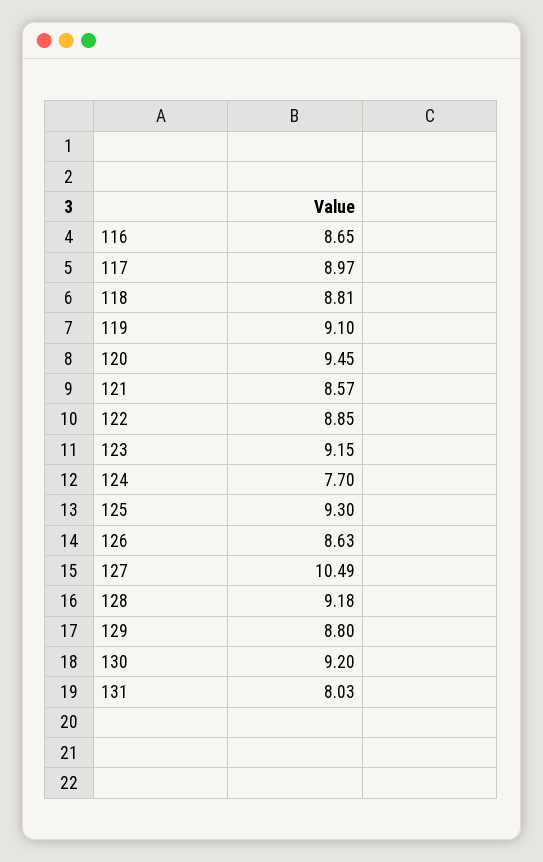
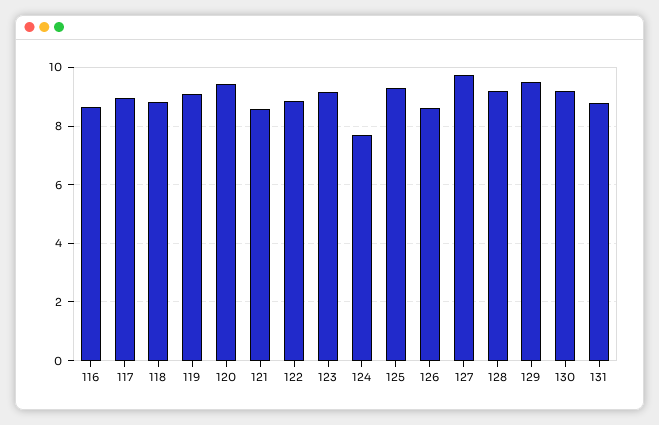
127: 10.49 -> 9.75
129: 8.8 -> 9.5
131: 8.03 -> 8.75

